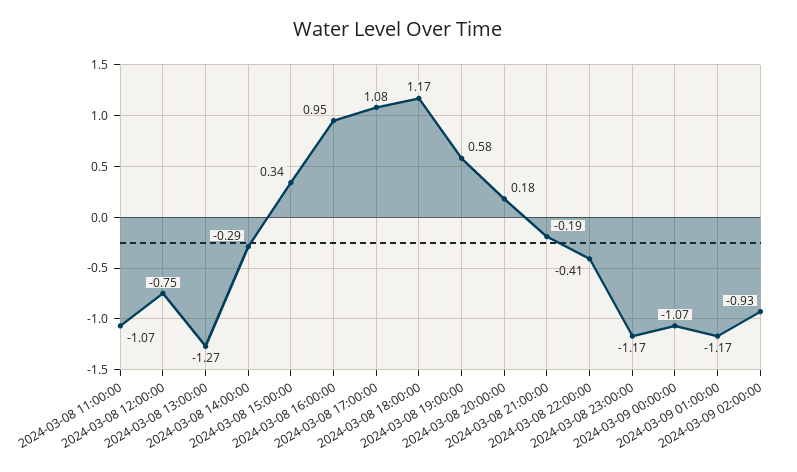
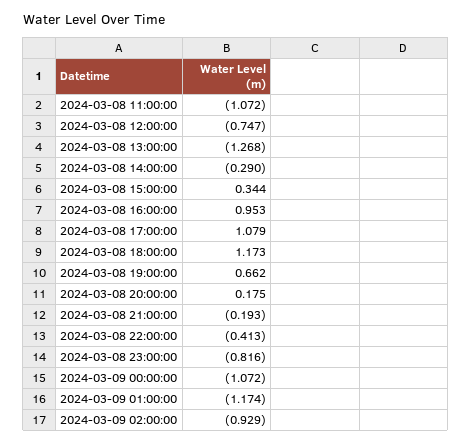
2024-03-08 19:00:00: 0.58 -> 0.662
2024-03-08 23:00:00: -1.17 -> -0.816

